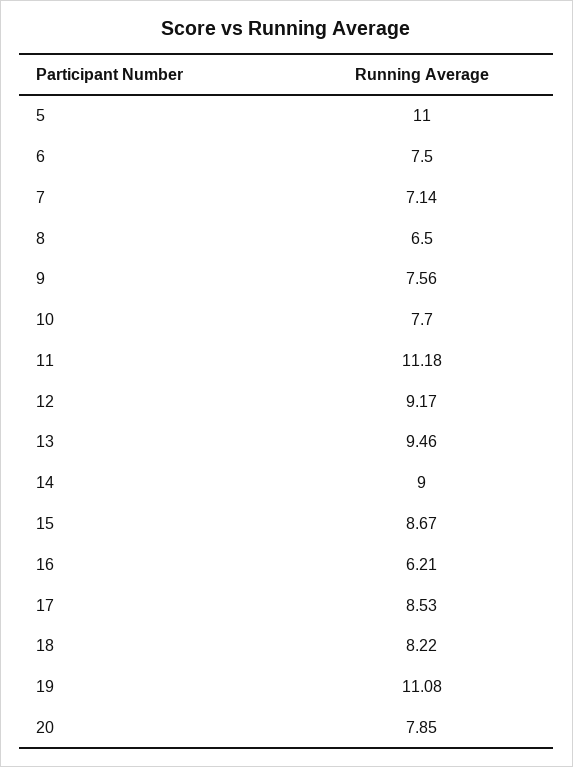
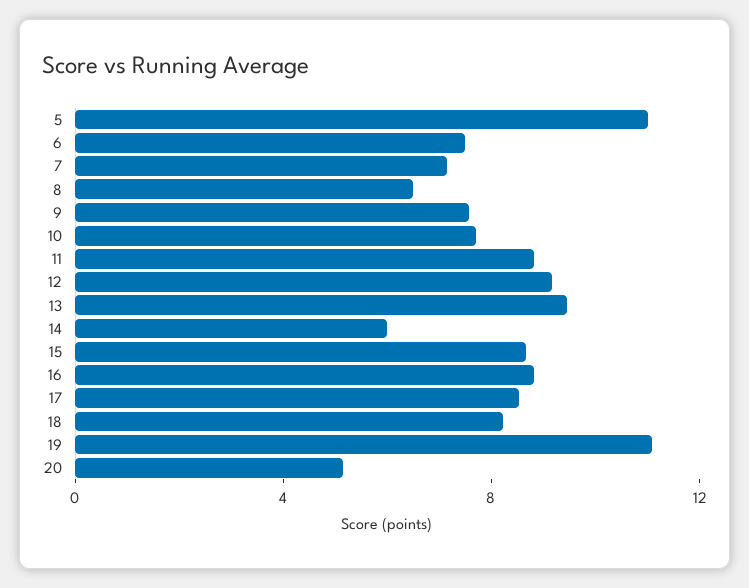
11: 11.18 -> 9
14: 9 -> 6
16: 6.21 -> 9
20: 7.85 -> 5

